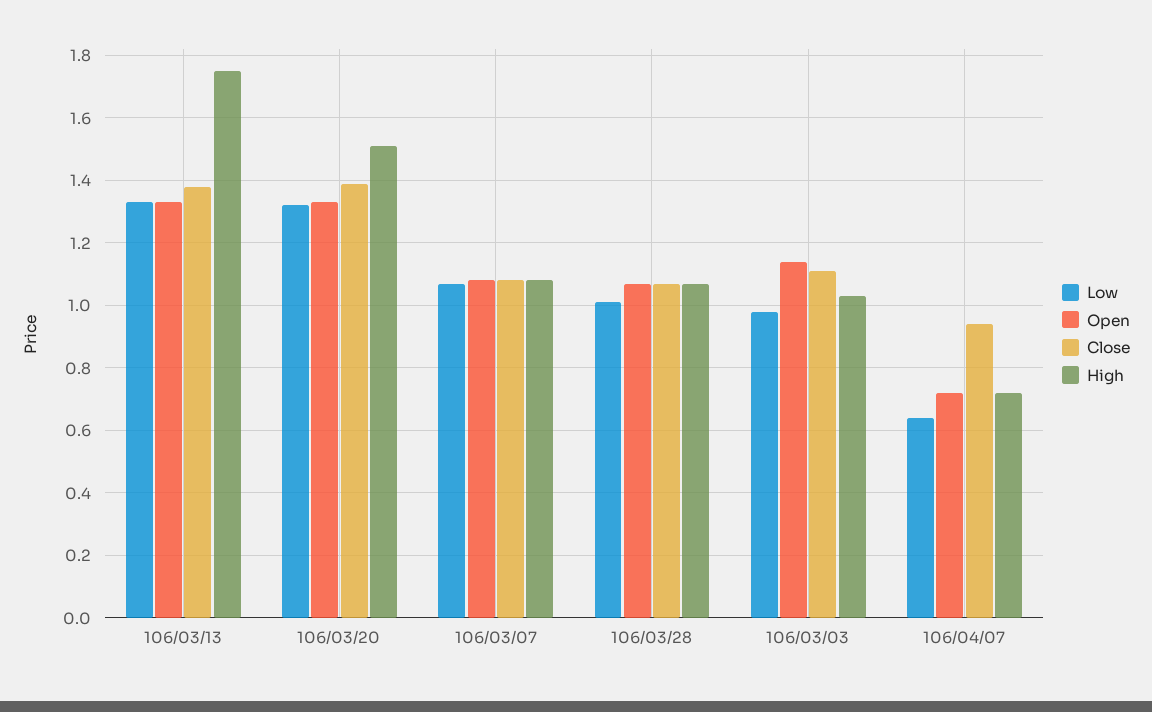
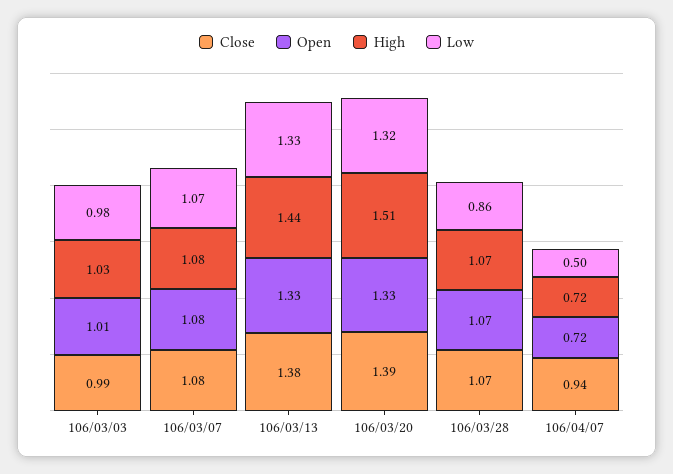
High, 106/03/13: 1.75 -> 1.44
Low, 106/03/28: 1 -> 0.86
Open, 106/03/03: 1.15 -> 1.01
Close, 106/03/03: 1.1 -> 0.99
Low, 106/04/07: 0.65 -> 0.5

